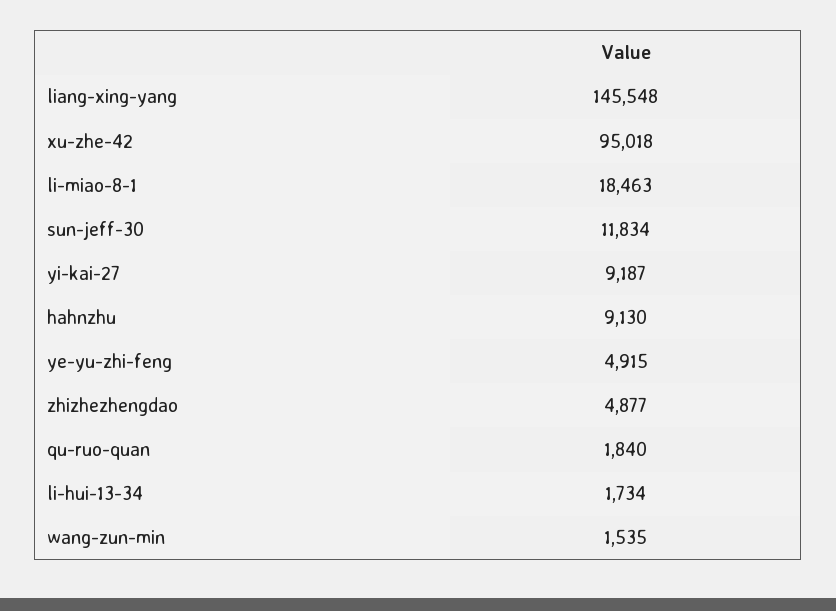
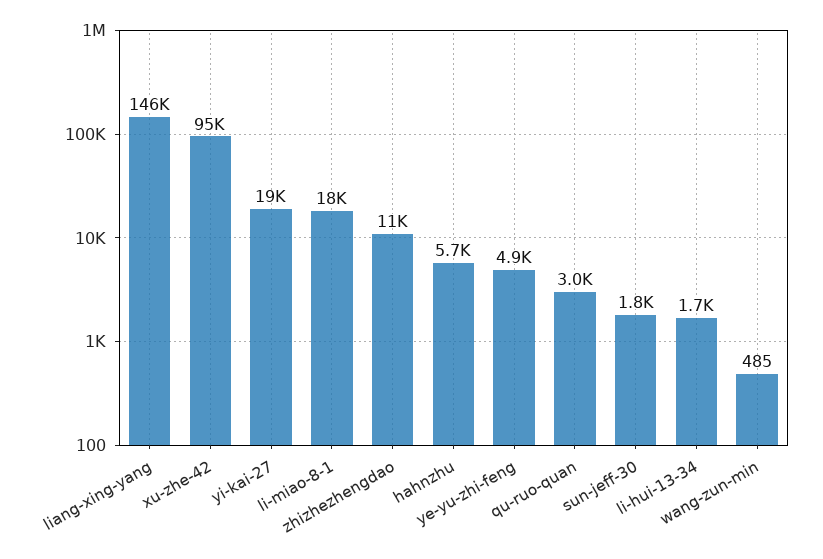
sun-jeff-30: 11834 -> 1800
yi-kai-27: 9187 -> 19000
hahnzhu: 9130 -> 5700
zhizhezhengdao: 4877 -> 11000
qu-ruo-quan: 1840 -> 3000
wang-zun-min: 1535 -> 485

